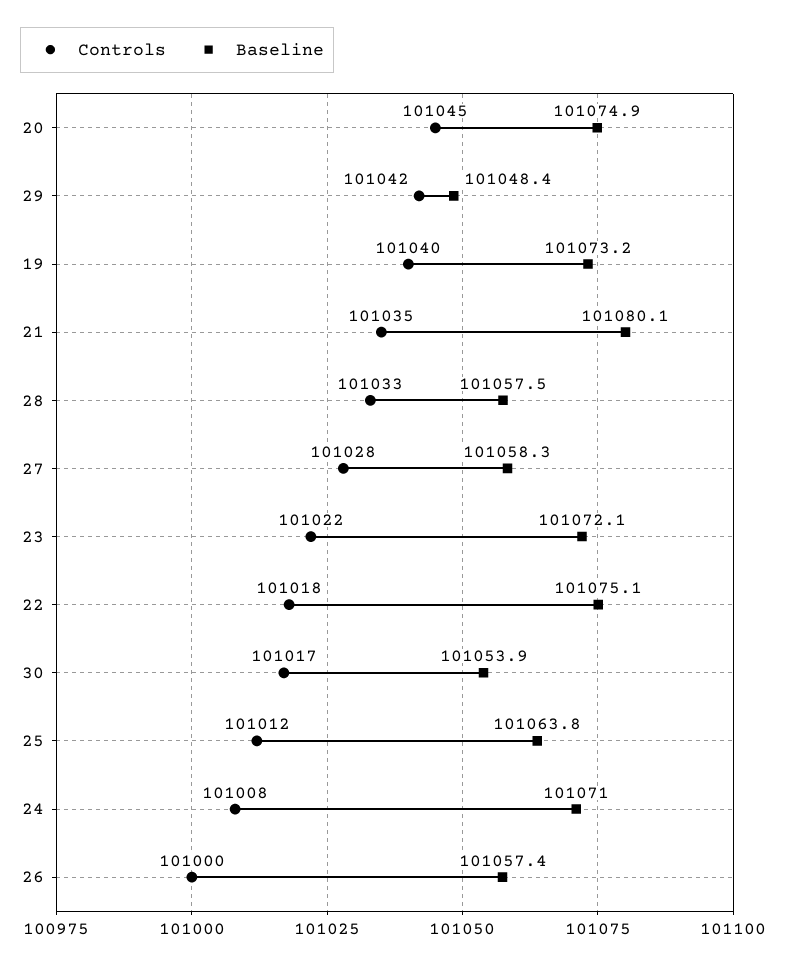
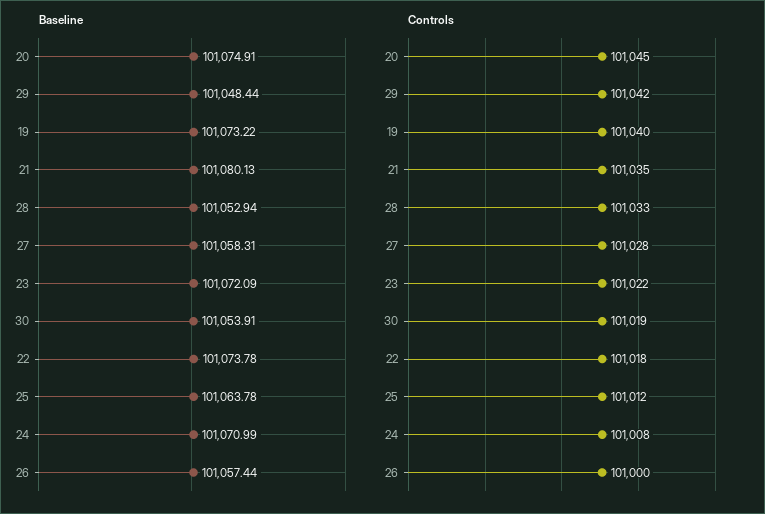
Baseline, 28: 101057.5 -> 101052.94
Baseline, 22: 101075.1 -> 101073.78
Controls, 30: 101017 -> 101019

